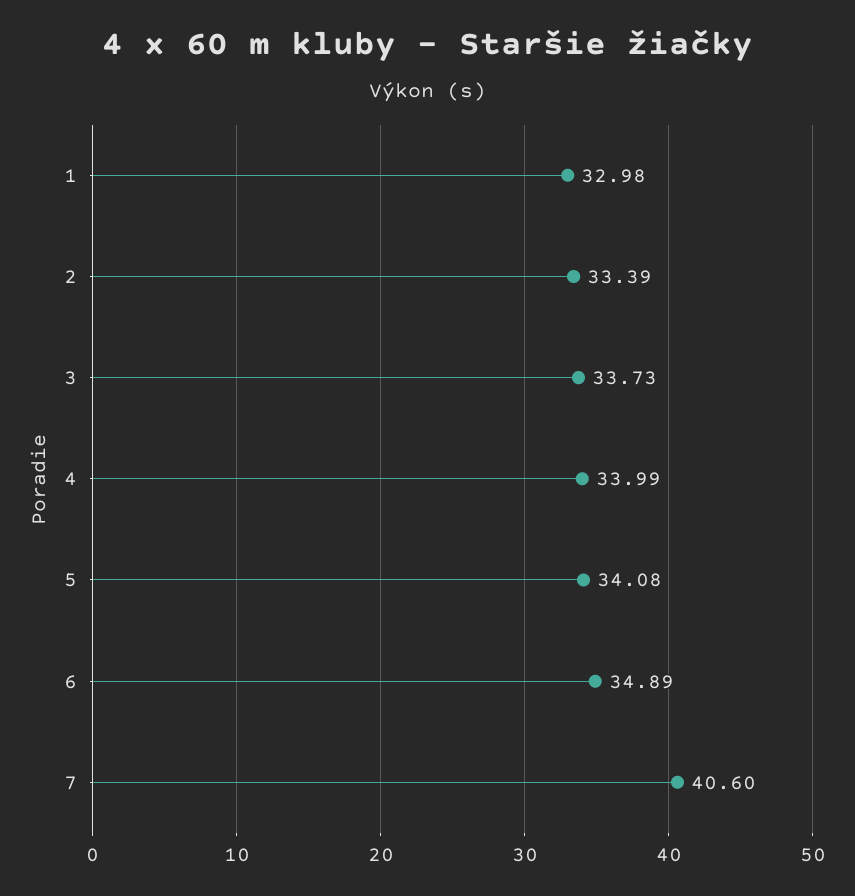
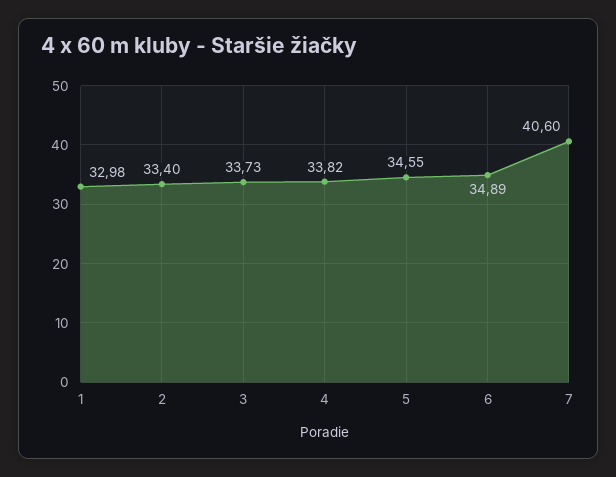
2: 33.39 -> 33.4
4: 33.99 -> 33.82
5: 34.08 -> 34.55

